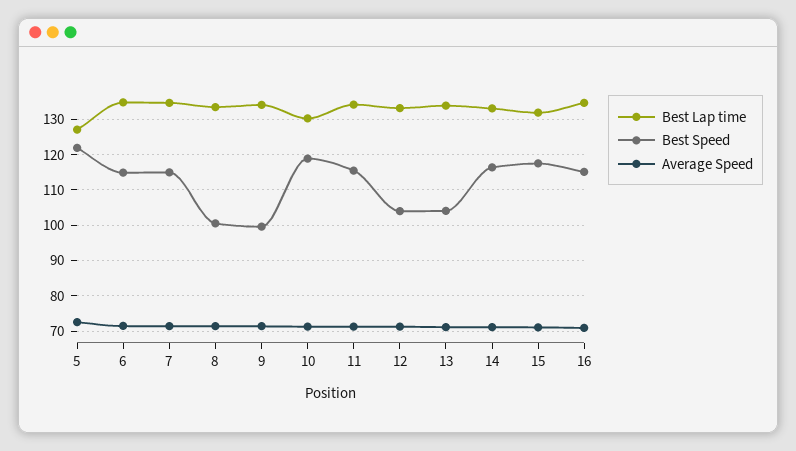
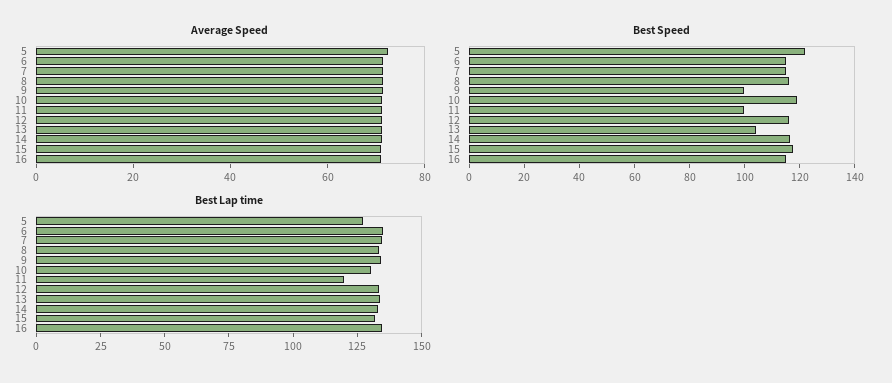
Best Speed, 8: 100 -> 115
Best Lap time, 11: 134 -> 120
Best Speed, 11: 116 -> 100
Best Speed, 12: 104 -> 115

